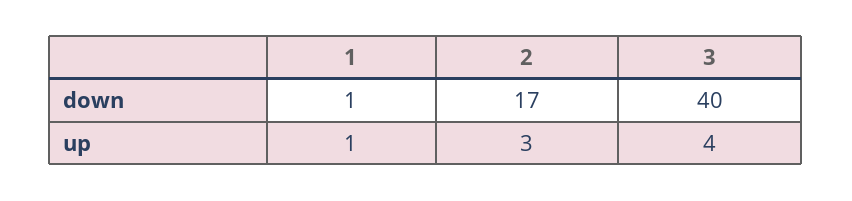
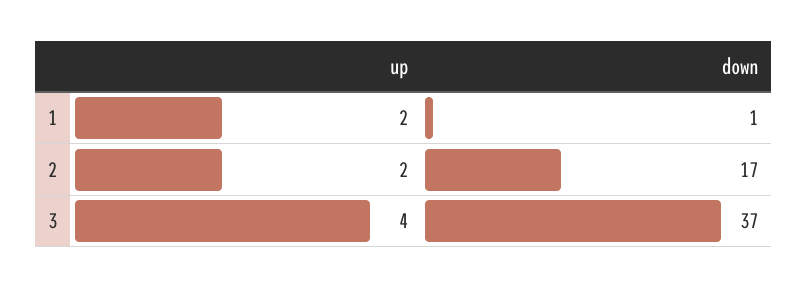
3, down: 40 -> 37
1, up: 1 -> 2
2, up: 3 -> 2

